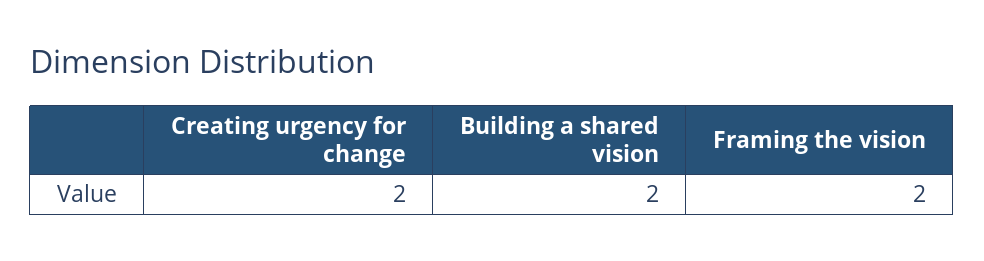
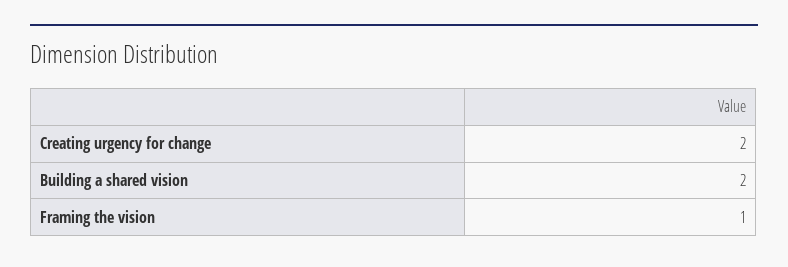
Framing the vision: 2 -> 1

